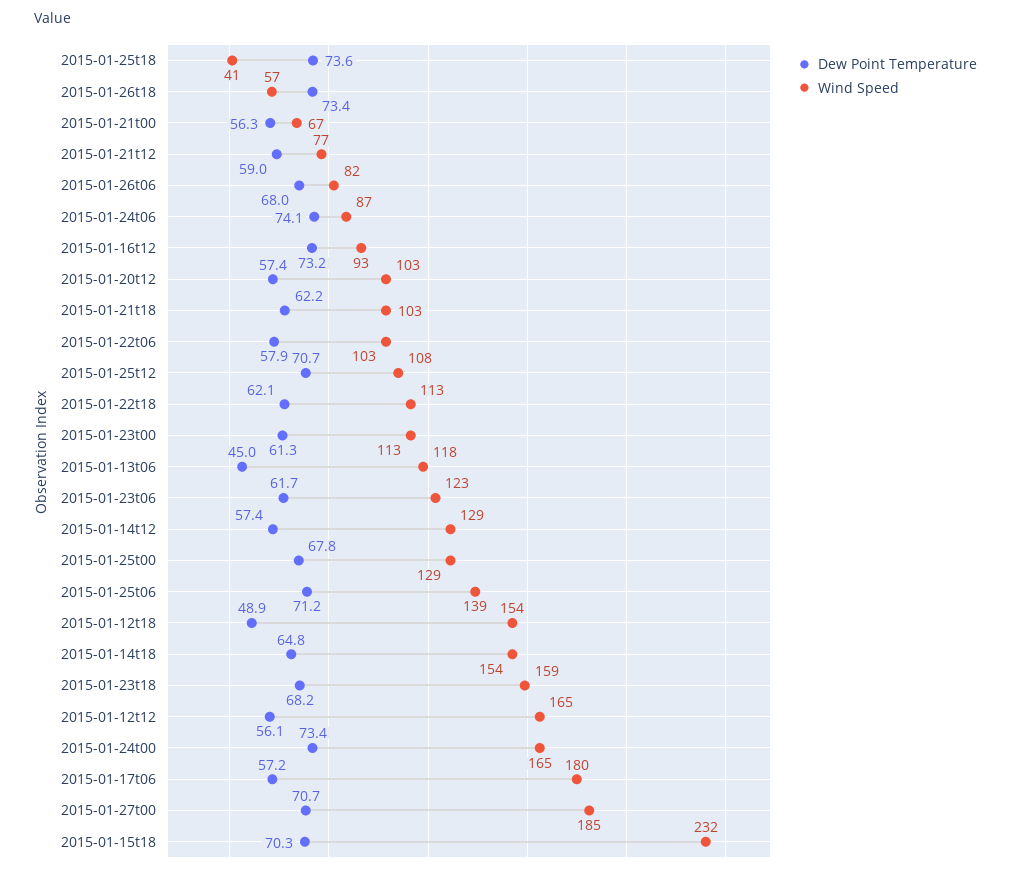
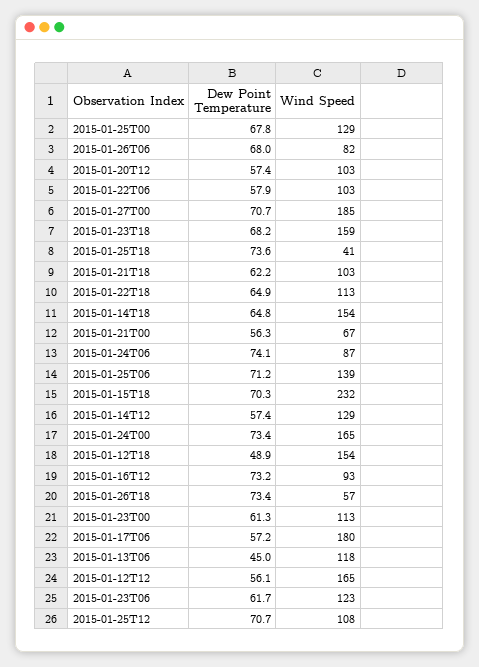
Dew Point Temperature, 2015-01-21t12: 59 -> none
Wind Speed, 2015-01-21t12: 77 -> none
Dew Point Temperature, 2015-01-22t18: 62.1 -> 64.9

